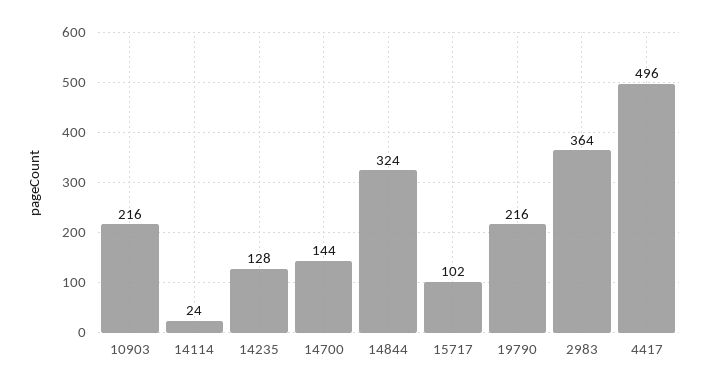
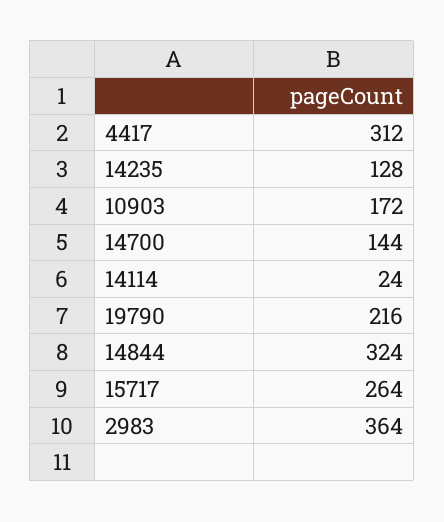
10903: 216 -> 172
15717: 102 -> 264
4417: 496 -> 312

